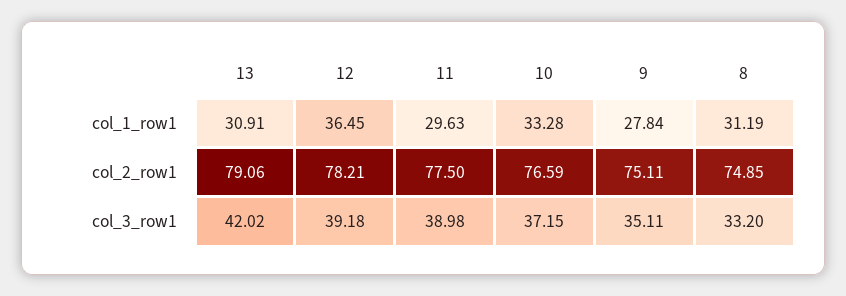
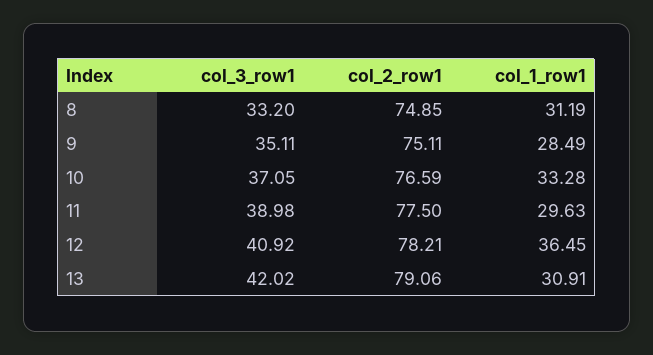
9, col_1_row1: 27.84 -> 28.49
12, col_3_row1: 39.18 -> 40.92
10, col_3_row1: 37.15 -> 37.05

